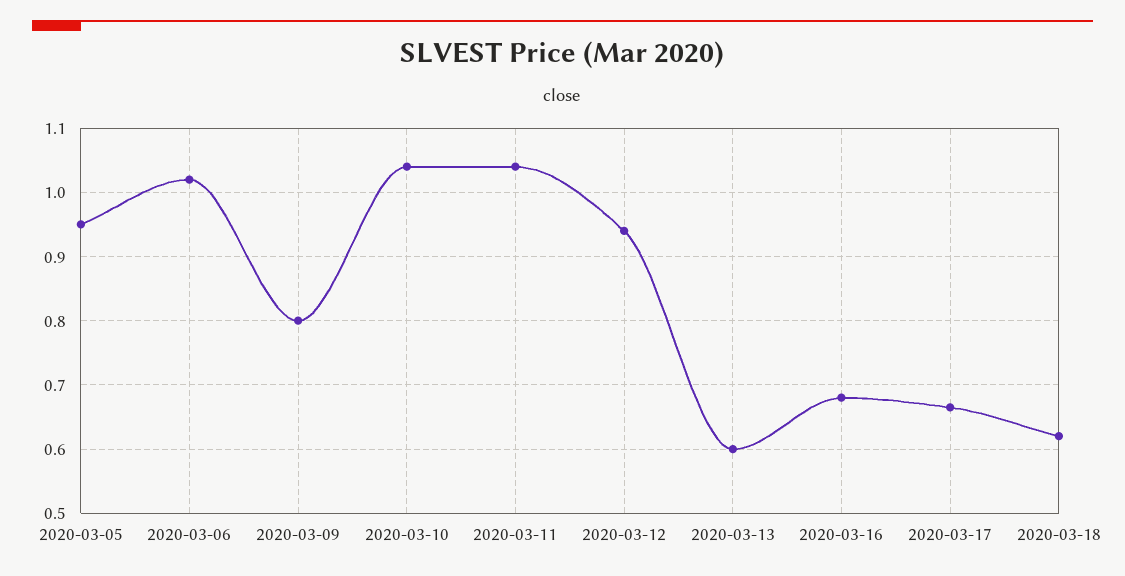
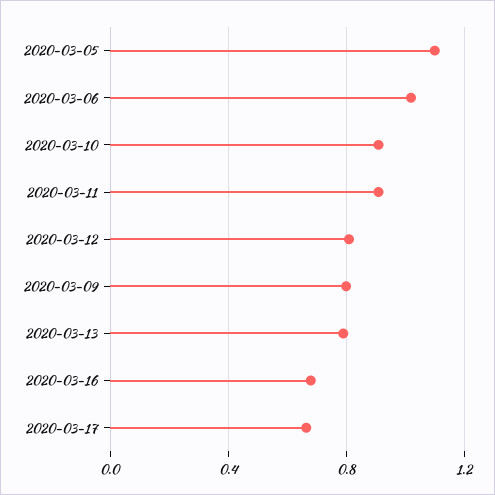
2020-03-05: 0.95 -> 1.1
2020-03-10: 1.04 -> 0.9
2020-03-11: 1.04 -> 0.9
2020-03-12: 0.94 -> 0.8
2020-03-13: 0.6 -> 0.8
2020-03-18: 0.62 -> none

